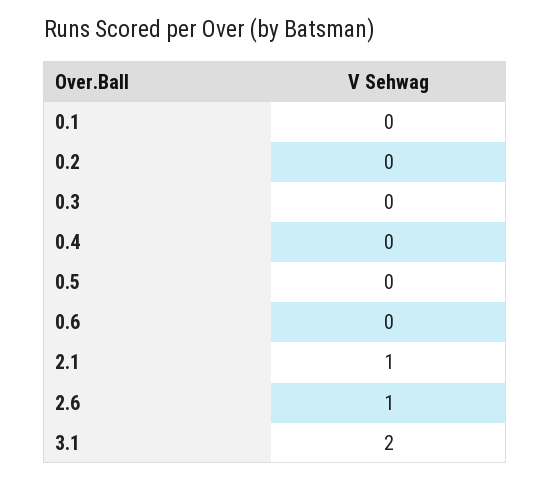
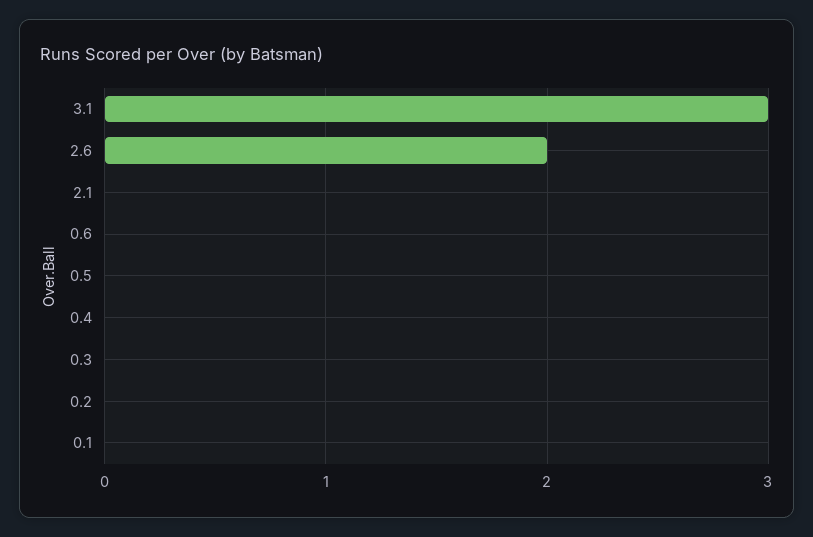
2.1: 1 -> 0
2.6: 1 -> 2
3.1: 2 -> 3

